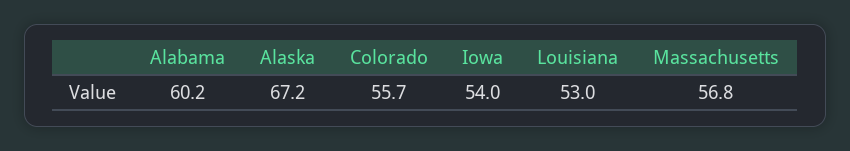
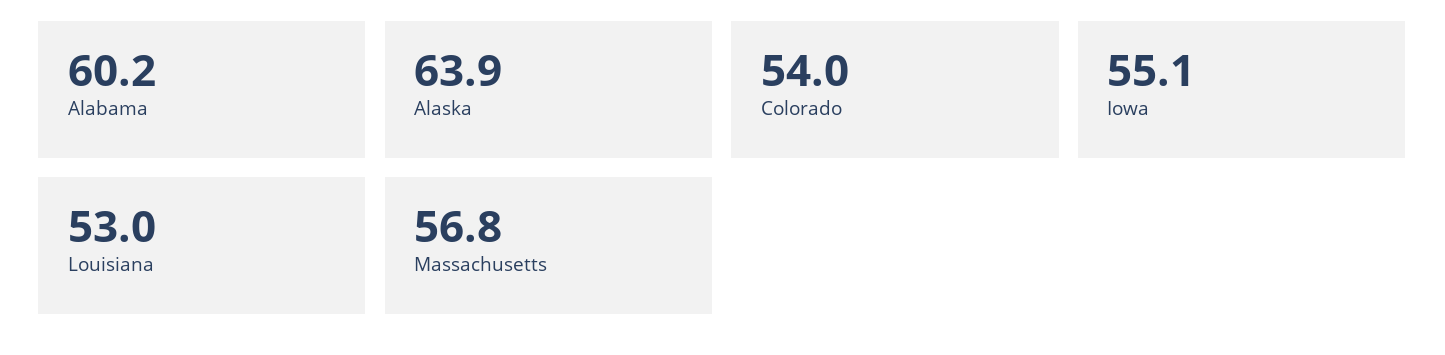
Alaska: 67.2 -> 63.9
Colorado: 55.7 -> 54
Iowa: 54 -> 55.1

